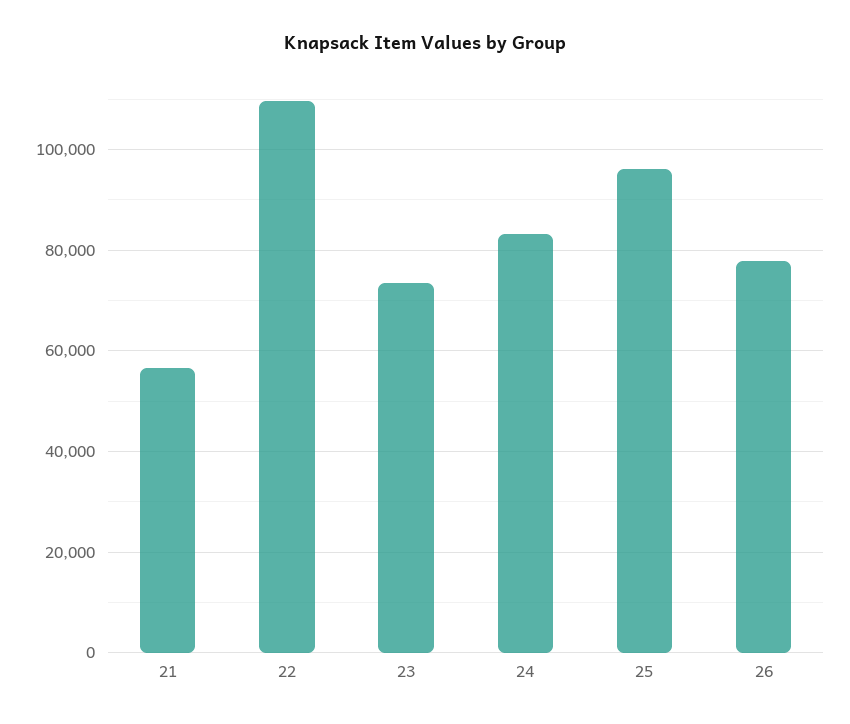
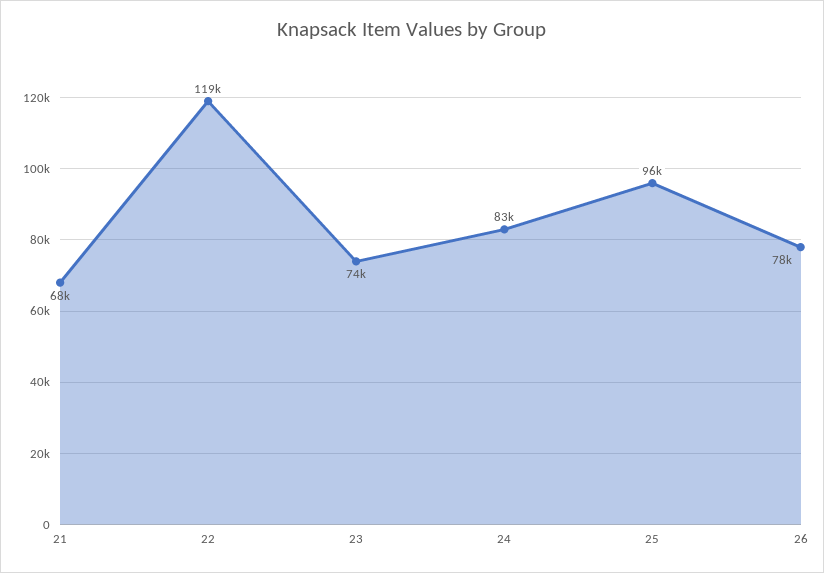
21: 56000 -> 68000
22: 110000 -> 119000

